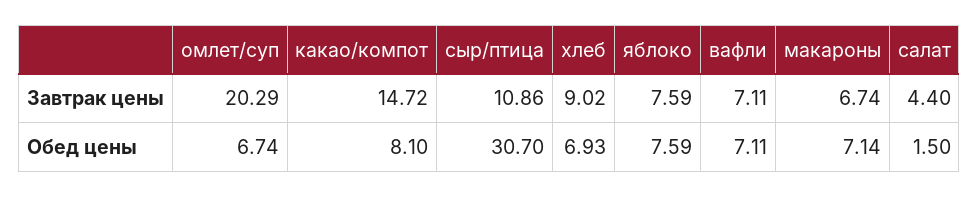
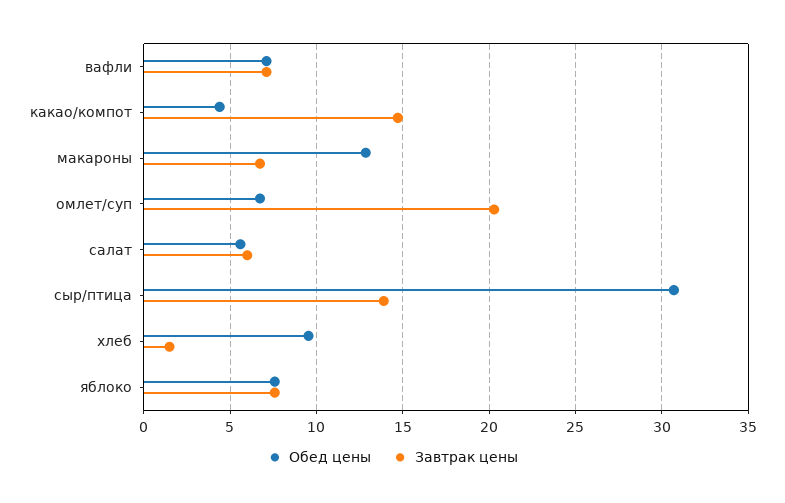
Завтрак цены, сыр/птица: 10.86 -> 14
Завтрак цены, хлеб: 9.02 -> 1.5
Завтрак цены, салат: 4.4 -> 6
Обед цены, какао/компот: 8.1 -> 4.5
Обед цены, хлеб: 6.93 -> 9.5
Обед цены, макароны: 7.14 -> 13
Обед цены, салат: 1.5 -> 5.5

